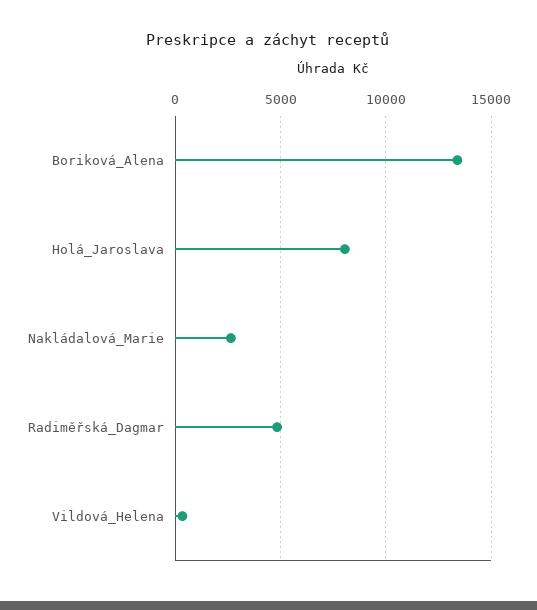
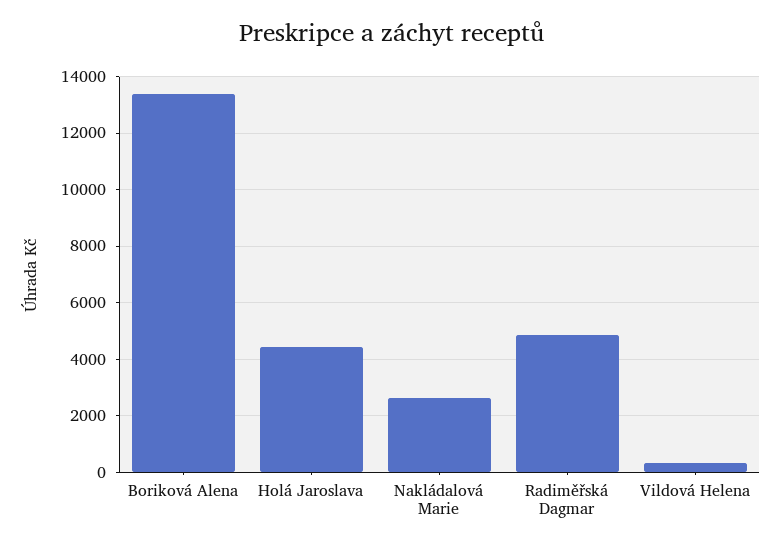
Holá_Jaroslava: 8000 -> 4500

